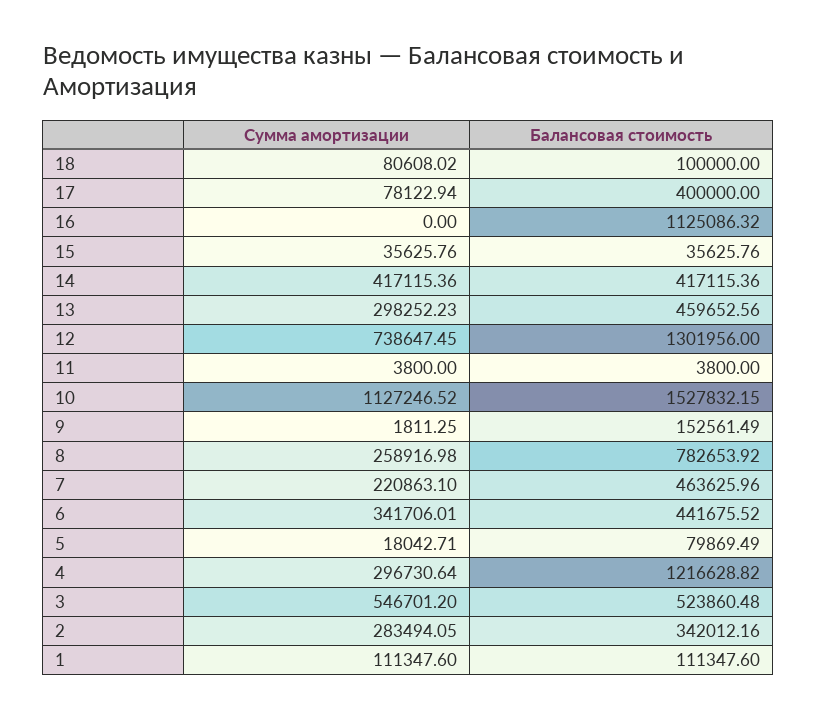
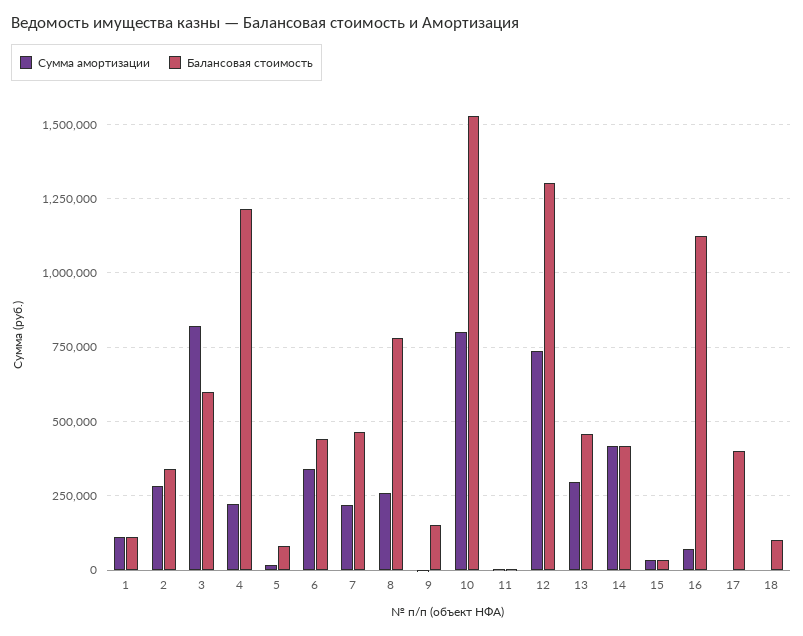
Сумма амортизации, 18: 80608.02 -> 0
Сумма амортизации, 17: 78122.94 -> 0
Сумма амортизации, 16: 0 -> 75000
Сумма амортизации, 10: 1127246.52 -> 800000
Сумма амортизации, 4: 296730.64 -> 225000
Сумма амортизации, 3: 546701.2 -> 825000
Балансовая стоимость, 3: 523860.48 -> 600000

